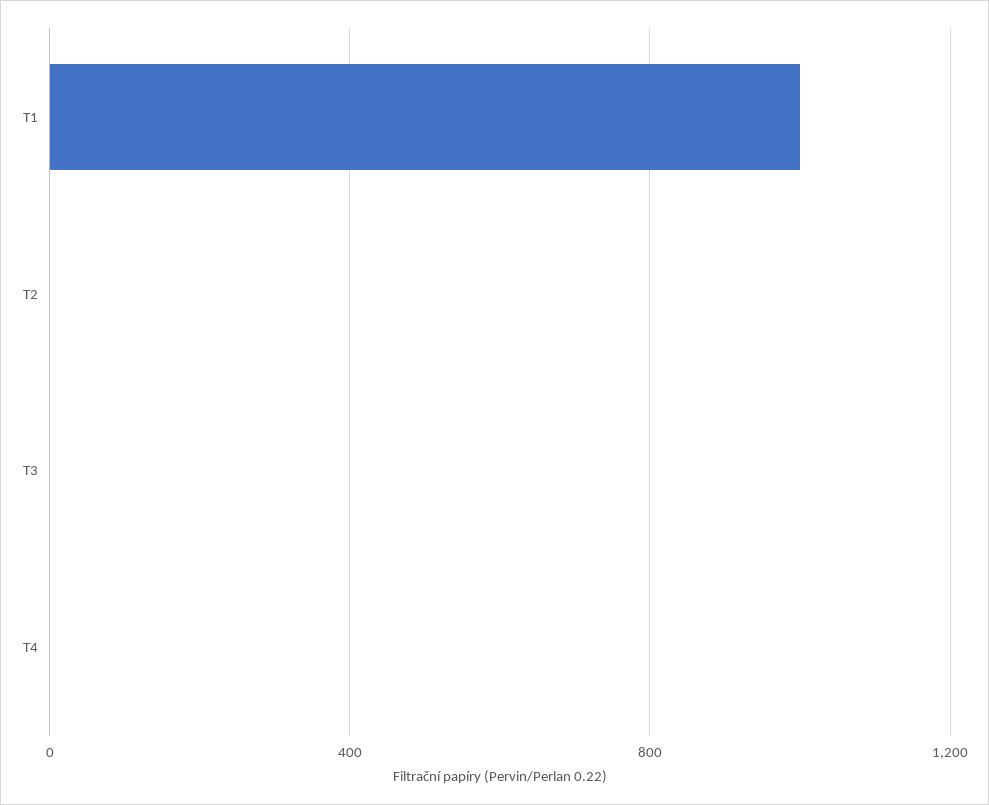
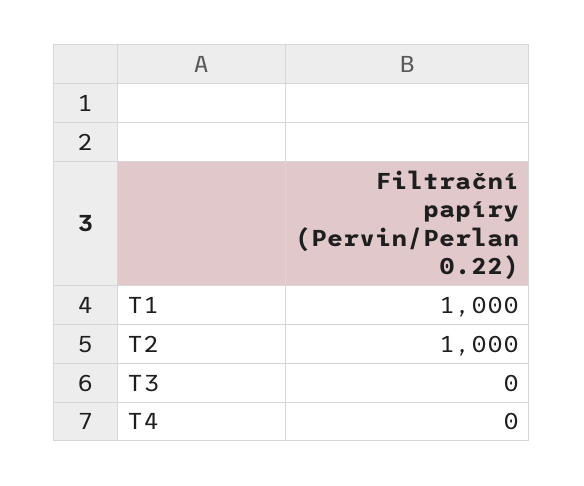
T2: 0 -> 1000

